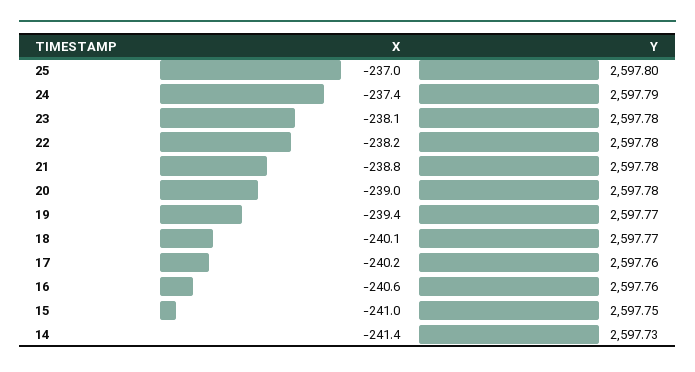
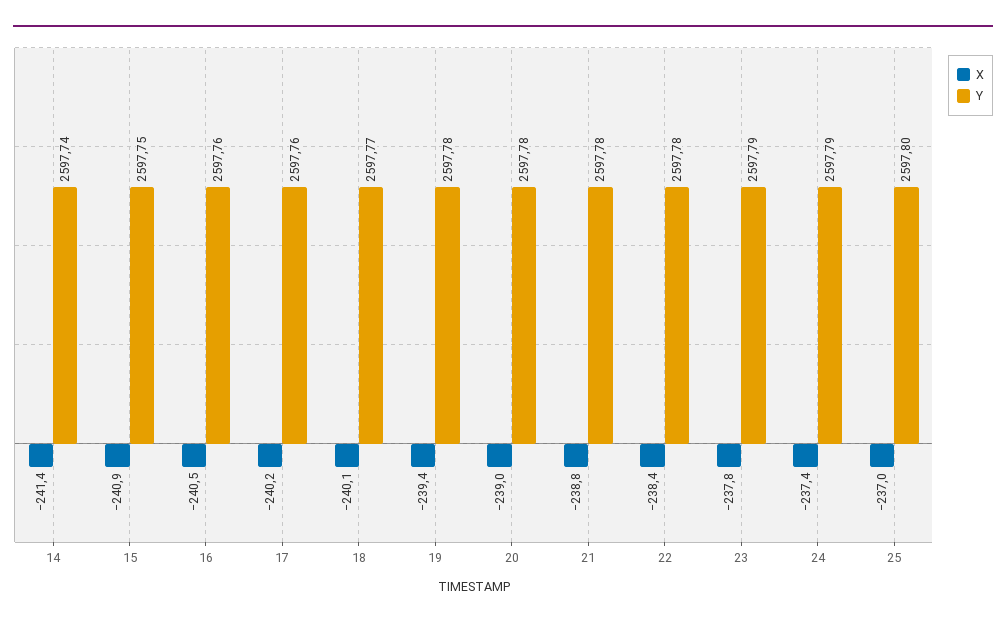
X, 23: -238.1 -> -237.8
Y, 23: 2597.78 -> 2597.79
X, 22: -238.2 -> -238.4
Y, 19: 2597.77 -> 2597.78
X, 16: -240.6 -> -240.5
X, 15: -241 -> -240.9
Y, 14: 2597.73 -> 2597.74

